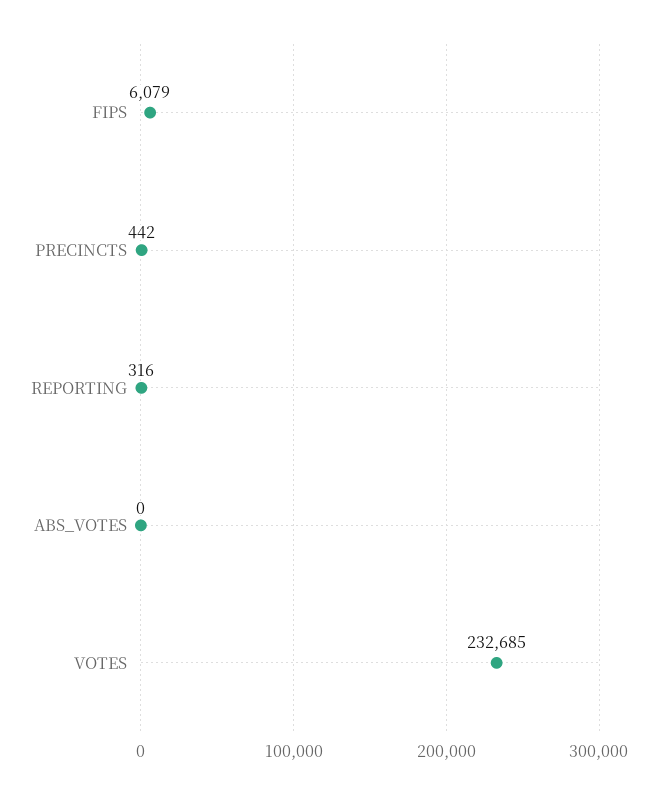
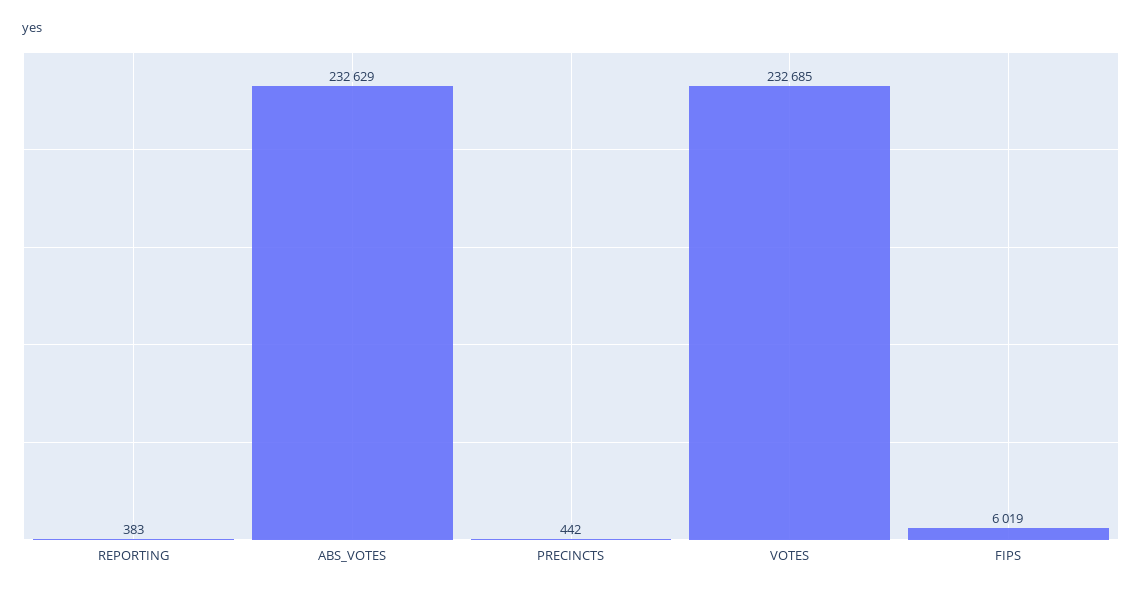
FIPS: 6079 -> 6019
REPORTING: 316 -> 383
ABS_VOTES: 0 -> 232629

